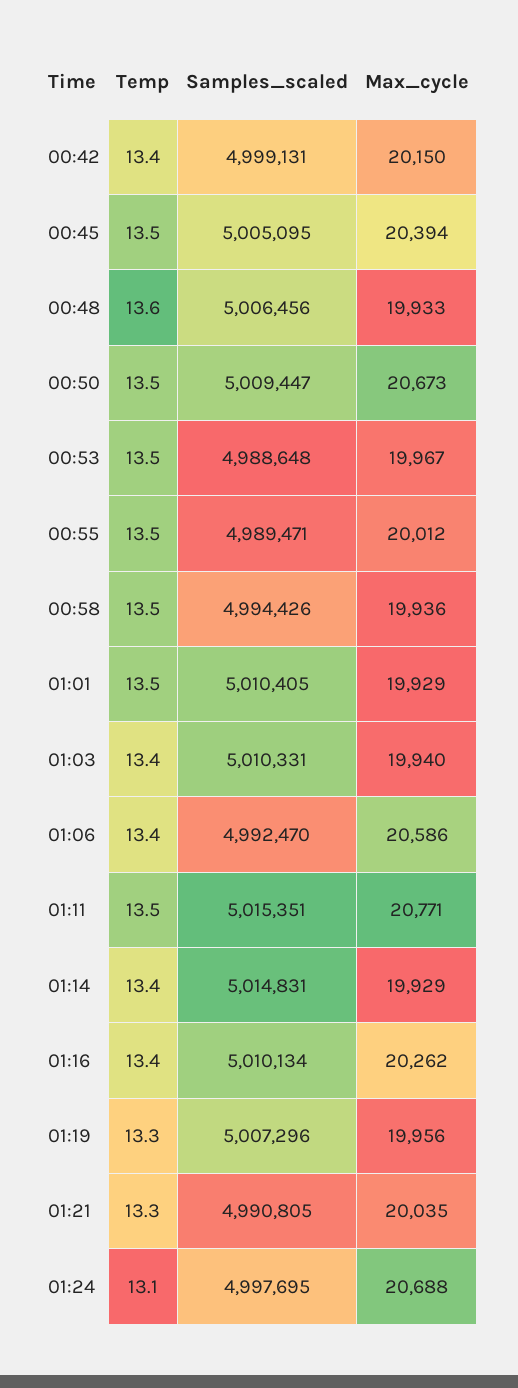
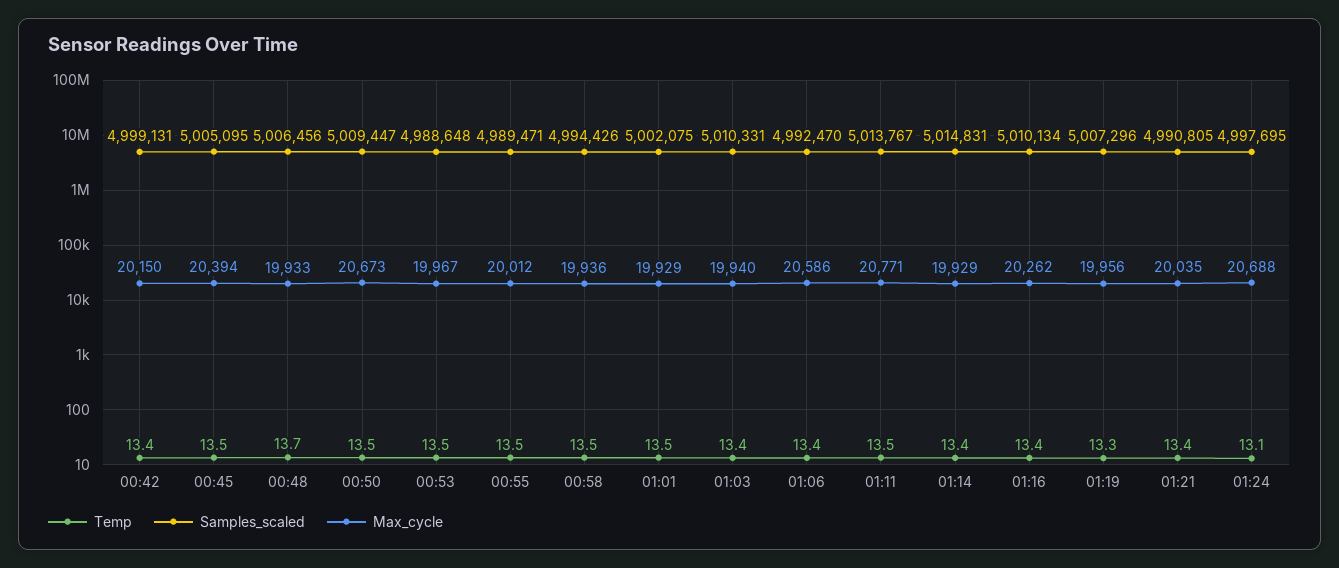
Temp, 00:48: 13.6 -> 13.7
Samples_scaled, 01:01: 5010405 -> 5002075
Samples_scaled, 01:11: 5015351 -> 5013767
Temp, 01:21: 13.3 -> 13.4

